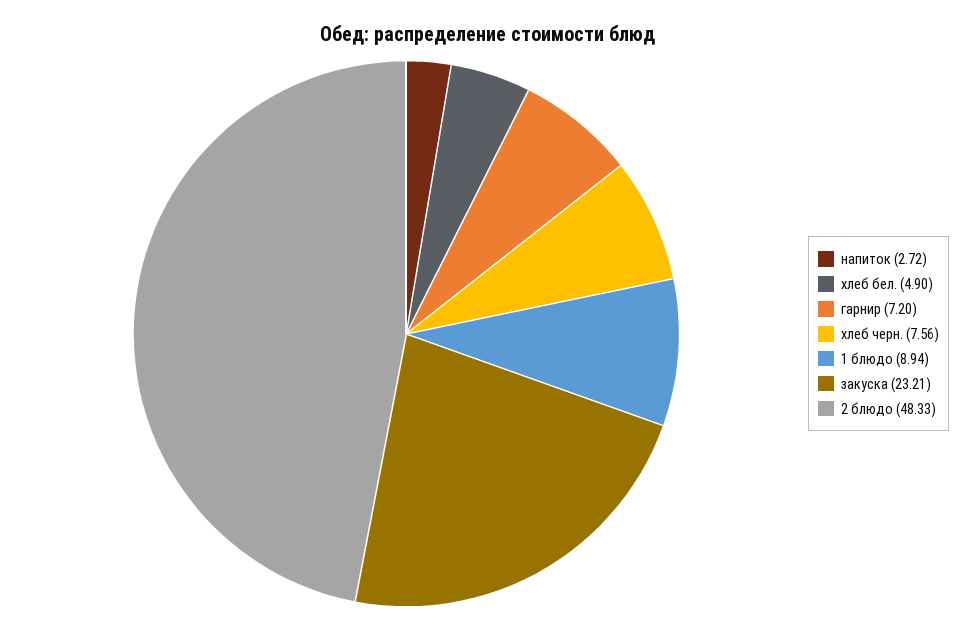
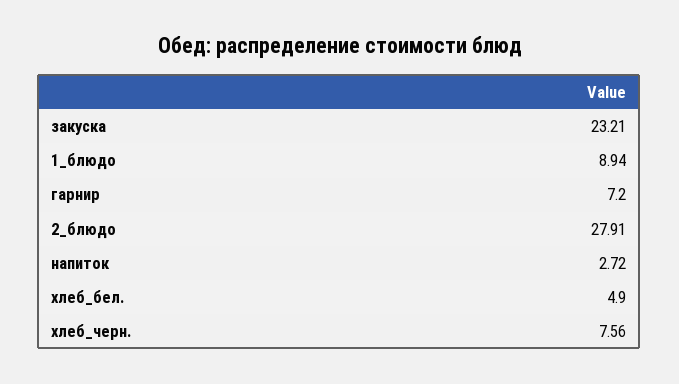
2 блюдо: 48.33 -> 27.91

